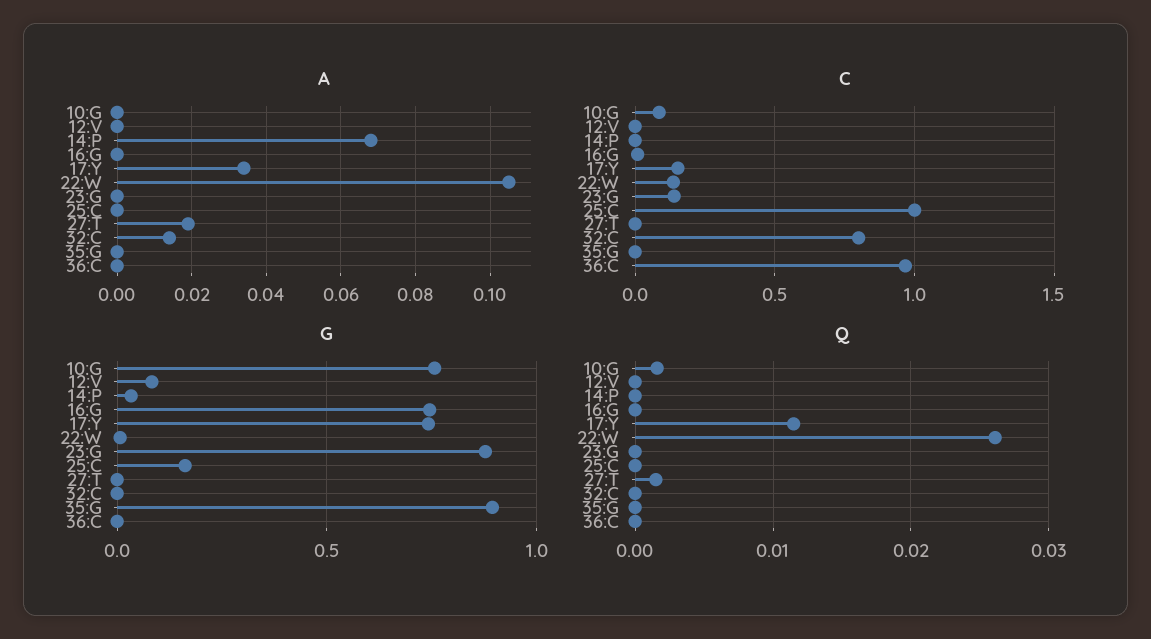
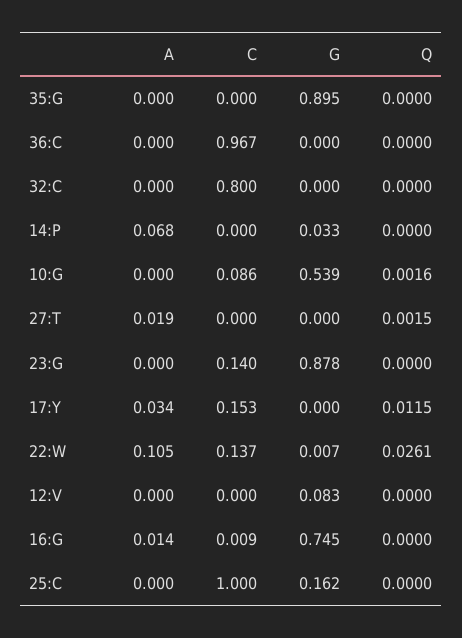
A, 16:G: 0 -> 0.014
A, 32:C: 0.015 -> 0
G, 10:G: 0.75 -> 0.539
G, 17:Y: 0.75 -> 0

